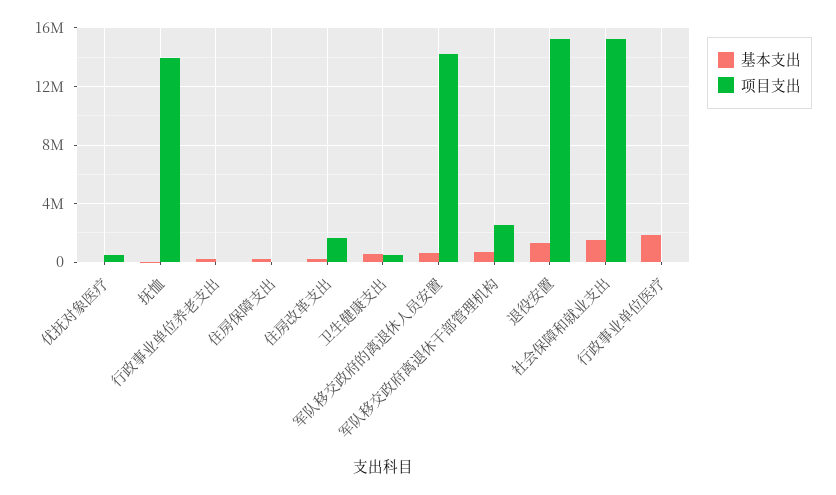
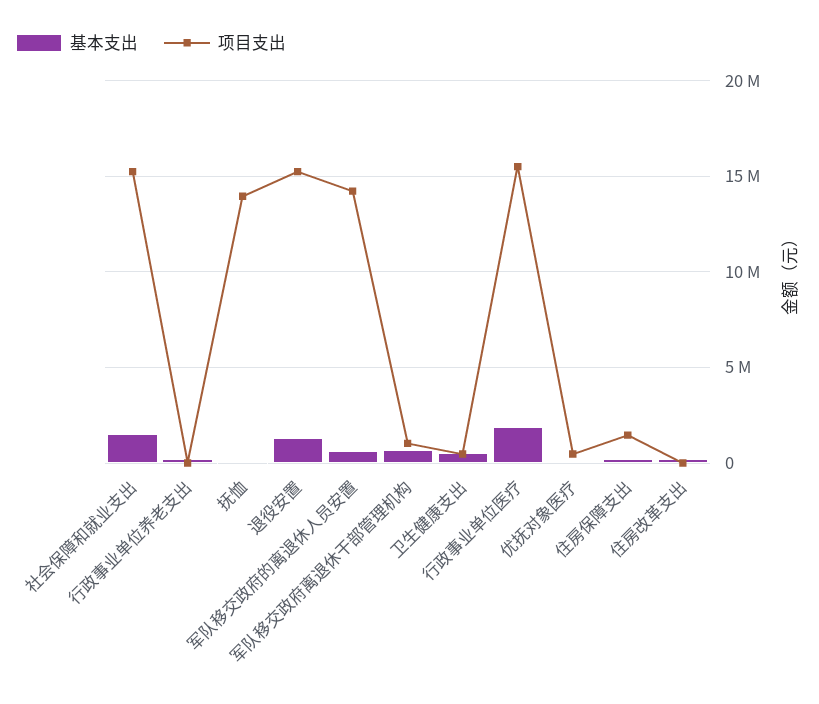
项目支出, 住房保障支出: 0 -> 1500000
项目支出, 住房改革支出: 1500000 -> 0
项目支出, 军队移交政府离退休干部管理机构: 2500000 -> 1000000
项目支出, 行政事业单位医疗: 0 -> 15500000

